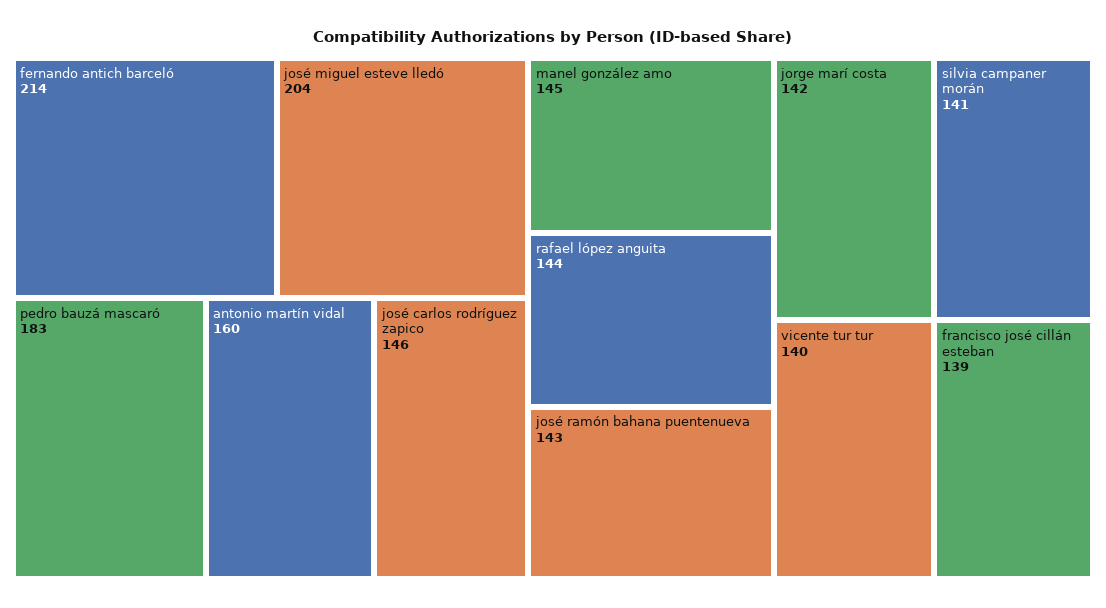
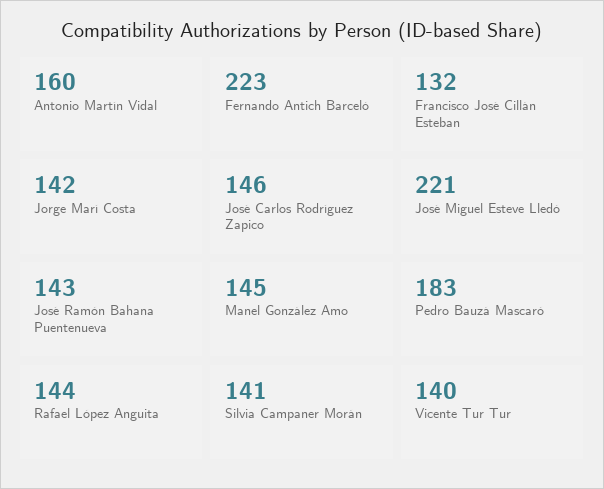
fernando antich barceló: 214 -> 223
josé miguel esteve lledó: 204 -> 221
francisco josé cillán esteban: 139 -> 132

